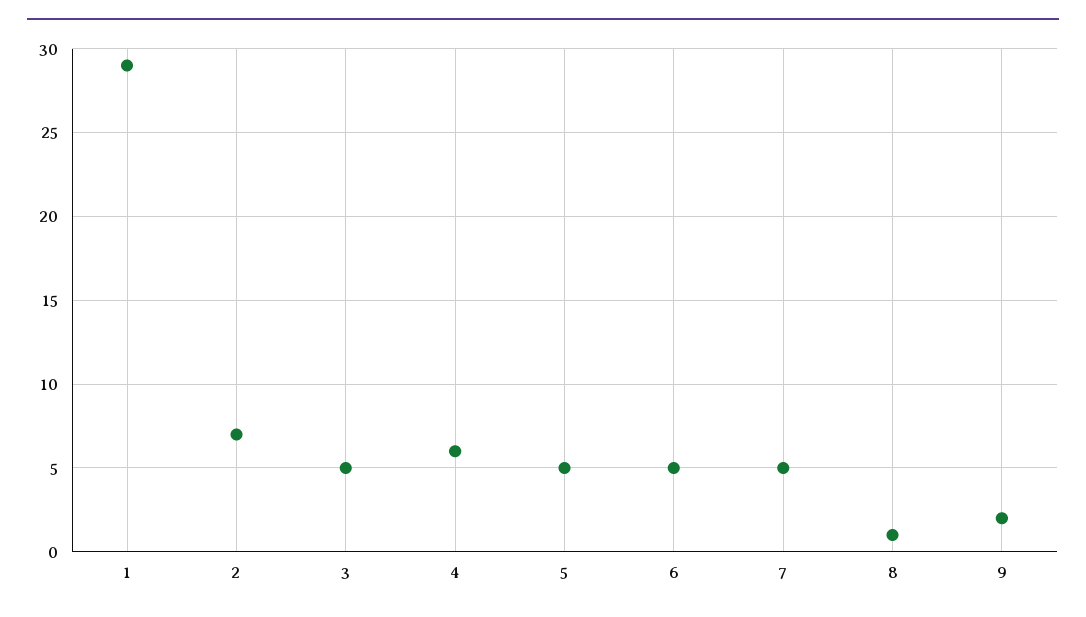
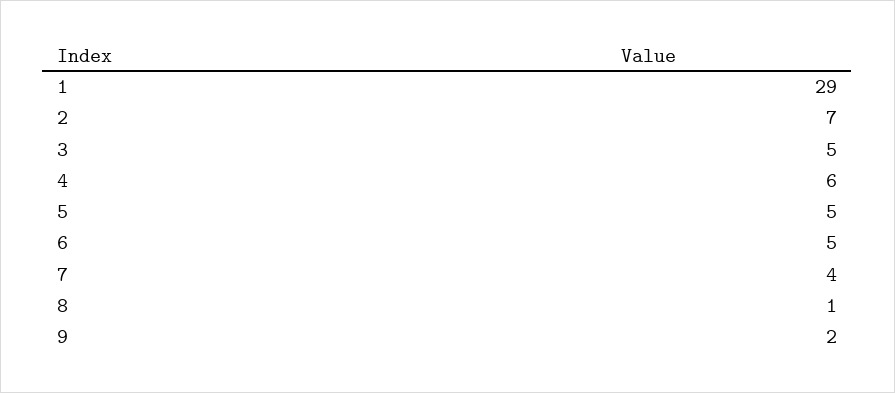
7: 5 -> 4

